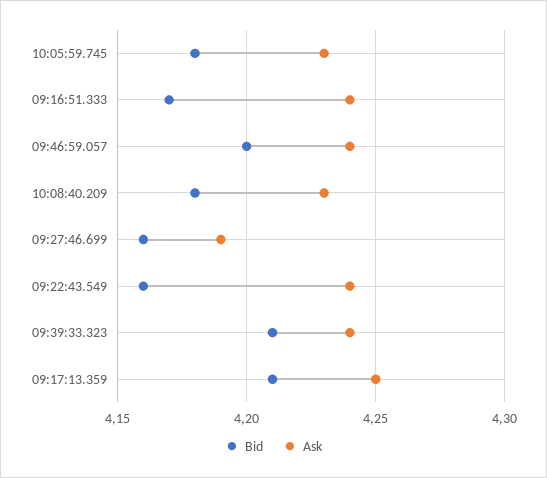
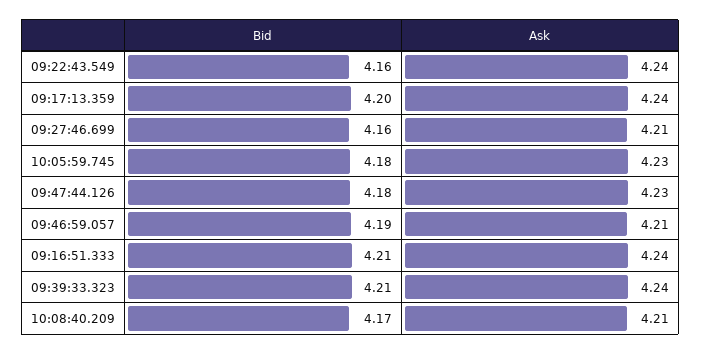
Bid, 09:16:51.333: 4.17 -> 4.21
Bid, 09:46:59.057: 4.2 -> 4.19
Ask, 09:46:59.057: 4.24 -> 4.21
Bid, 10:08:40.209: 4.18 -> 4.17
Ask, 10:08:40.209: 4.23 -> 4.21
Ask, 09:27:46.699: 4.19 -> 4.21
Bid, 09:17:13.359: 4.21 -> 4.2
Ask, 09:17:13.359: 4.25 -> 4.24
Bid, 09:47:44.126: none -> 4.18
Ask, 09:47:44.126: none -> 4.23

